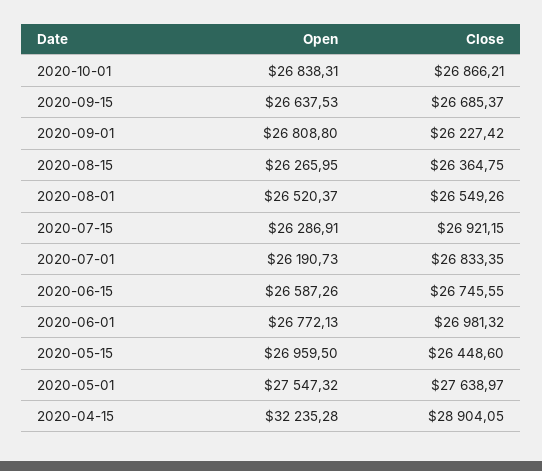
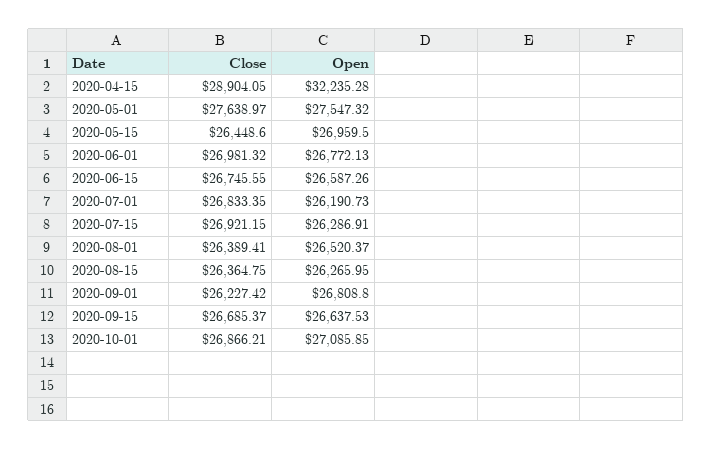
Open, 2020-10-01: 26838.31 -> 27085.85
Close, 2020-08-01: 26549.26 -> 26389.41

